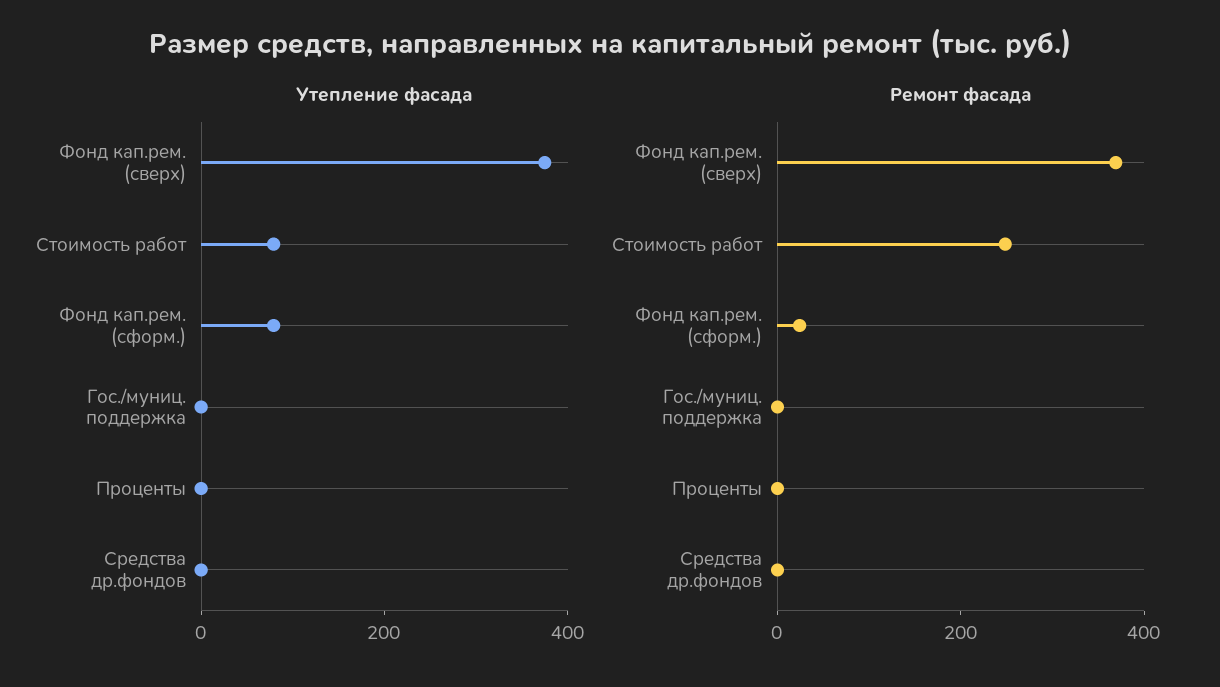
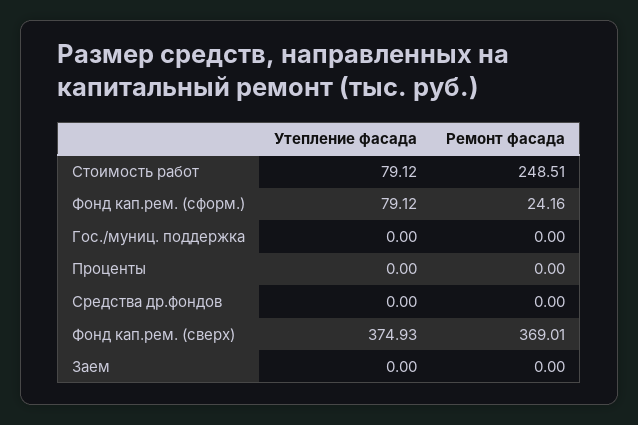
Утепление фасада, Заем: none -> 0
Ремонт фасада, Заем: none -> 0

